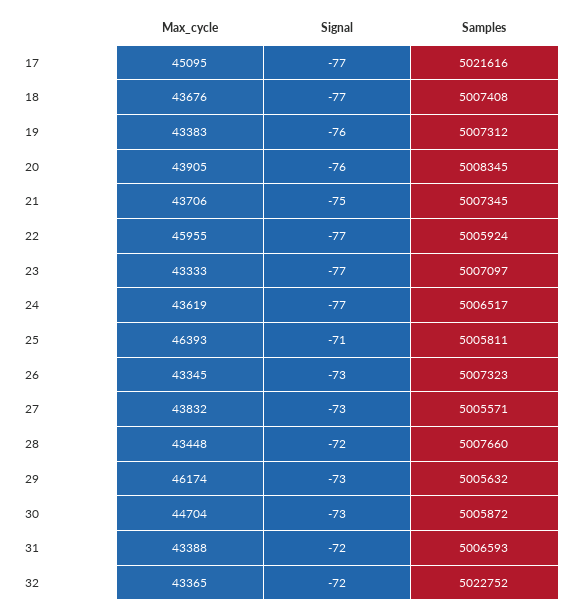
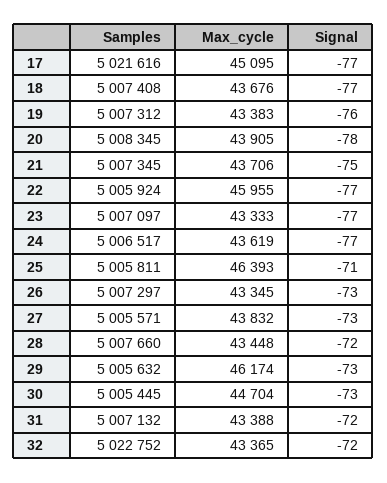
Signal, 20: -76 -> -78
Samples, 26: 5007323 -> 5007297
Samples, 30: 5005872 -> 5005445
Samples, 31: 5006593 -> 5007132

